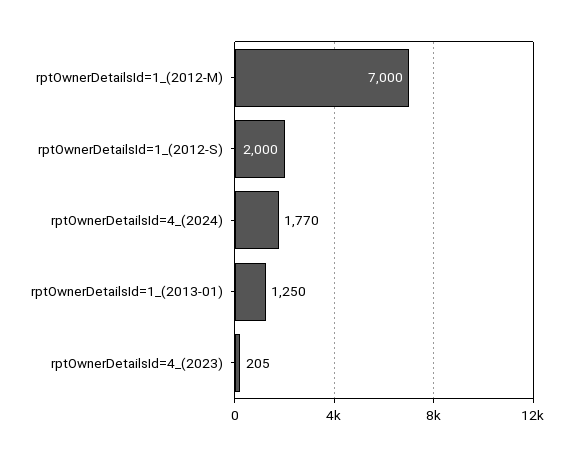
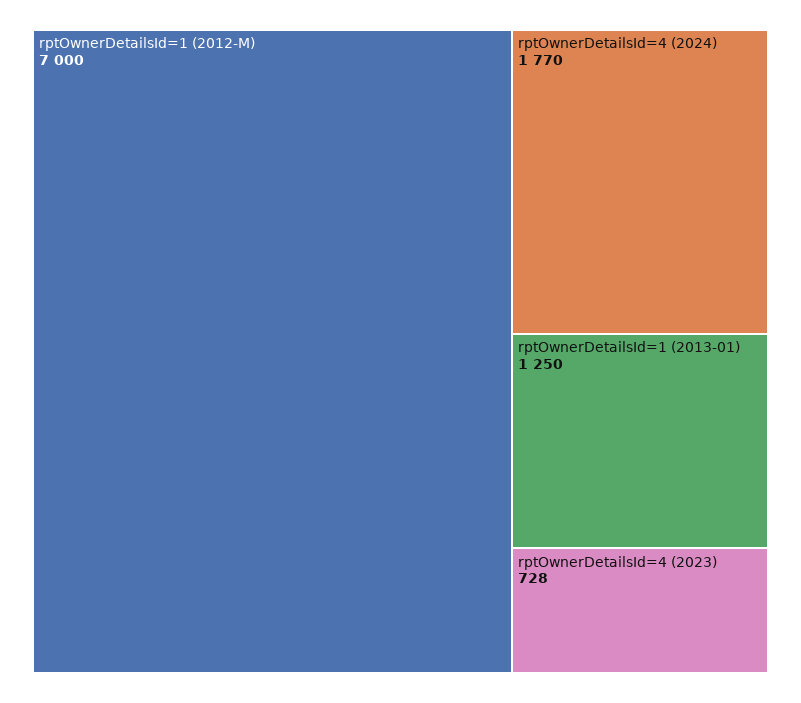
rptOwnerDetailsId=1_(2012-S): 2000 -> none
rptOwnerDetailsId=4_(2023): 205 -> 728

